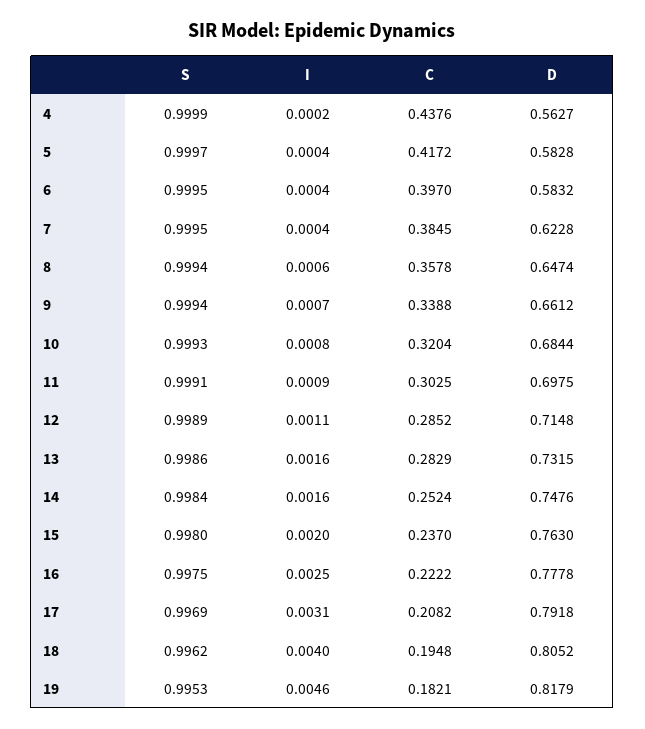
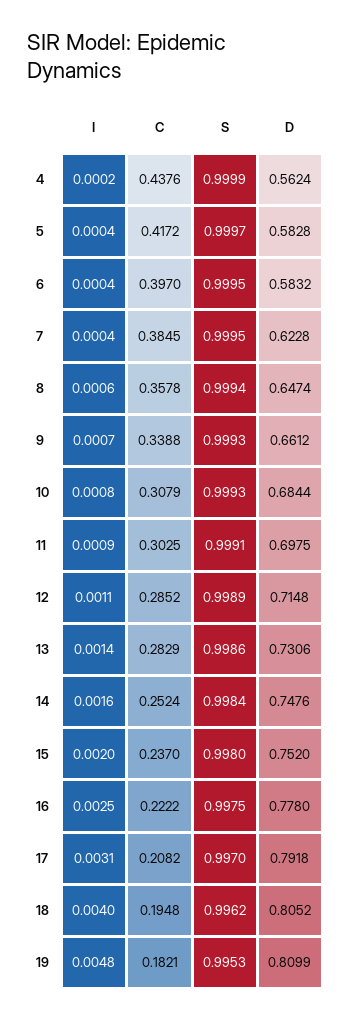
D, 4: 0.5627 -> 0.5624
S, 9: 0.9994 -> 0.9993
C, 10: 0.3204 -> 0.3079
I, 13: 0.0016 -> 0.0014
D, 13: 0.7315 -> 0.7306
D, 15: 0.763 -> 0.752
D, 16: 0.7778 -> 0.778
S, 17: 0.9969 -> 0.997
I, 19: 0.0046 -> 0.0048
D, 19: 0.8179 -> 0.8099

